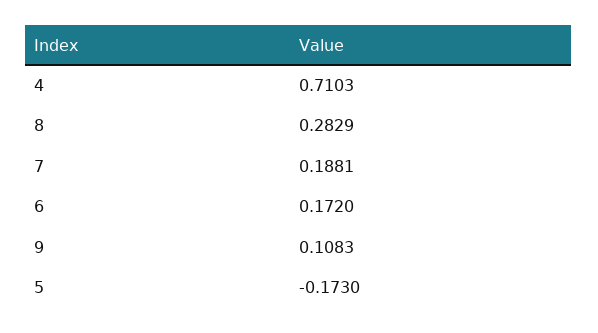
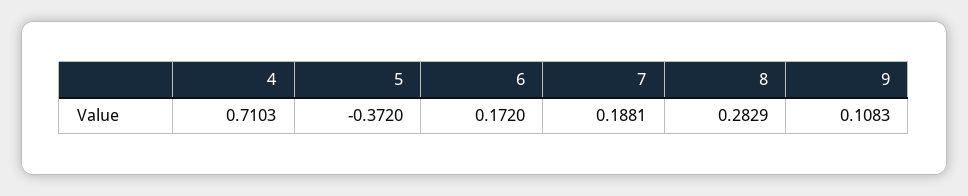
5: -0.173 -> -0.372

